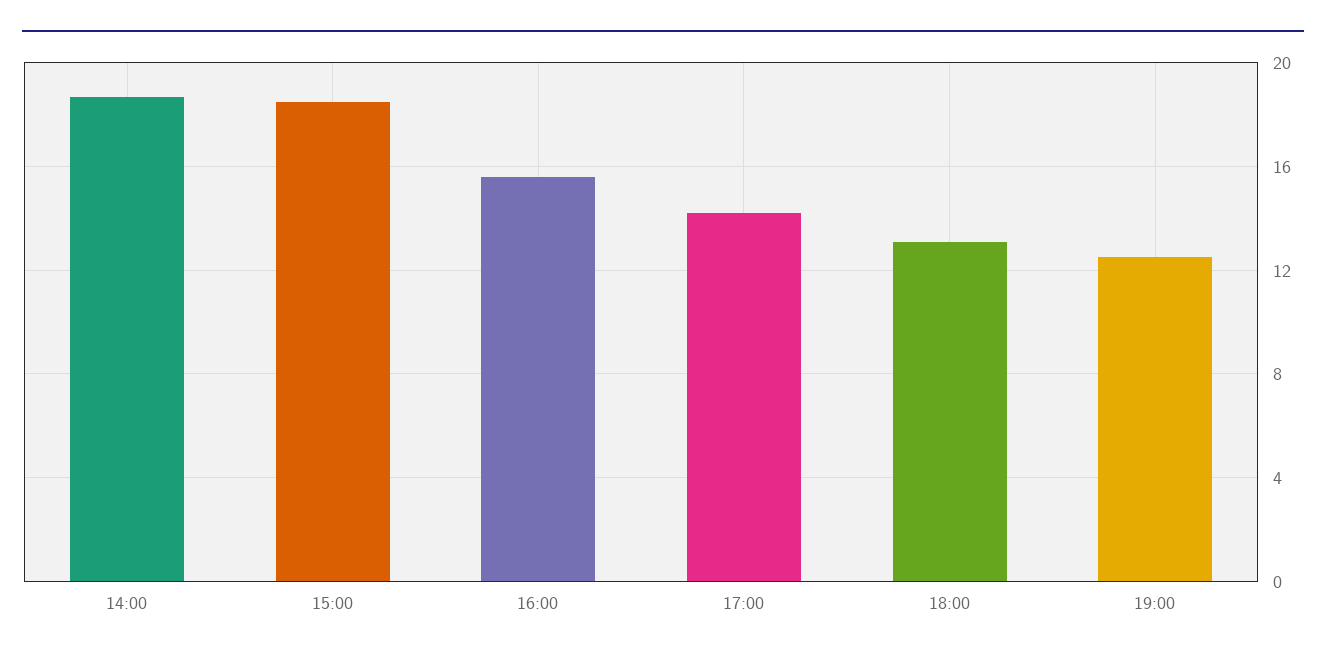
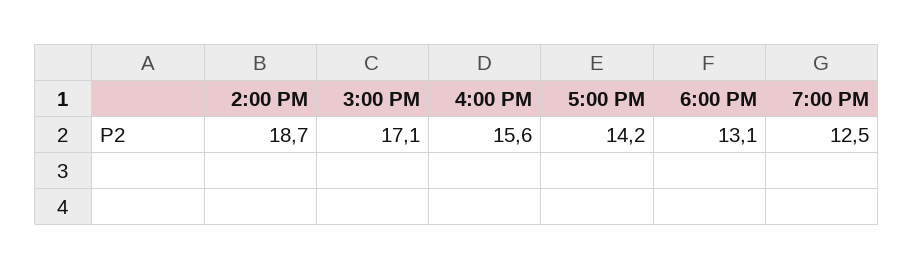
15:00: 18.5 -> 17.1

